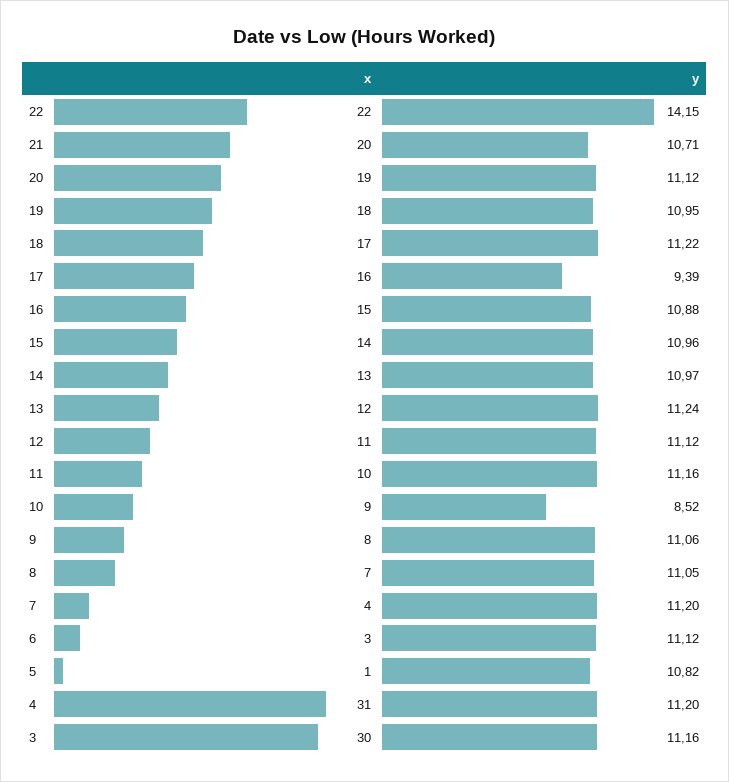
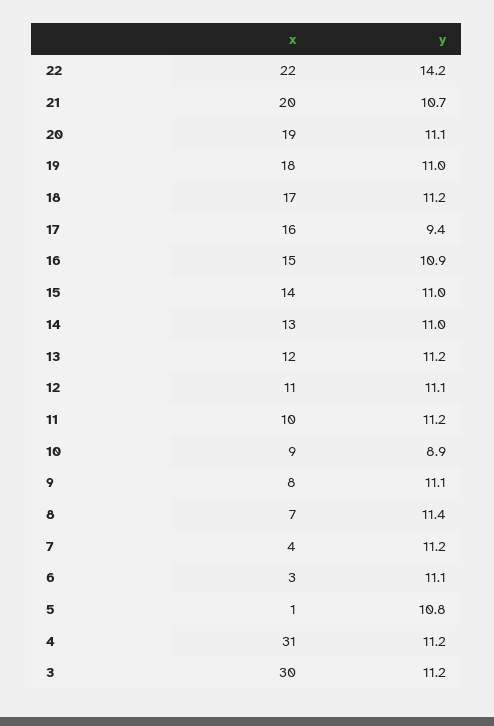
y, 10: 8.52 -> 8.9
y, 8: 11.05 -> 11.4

